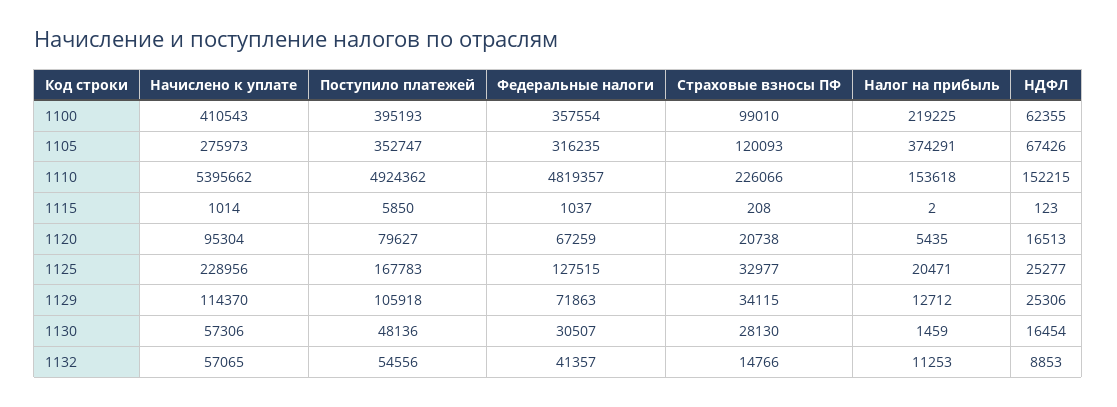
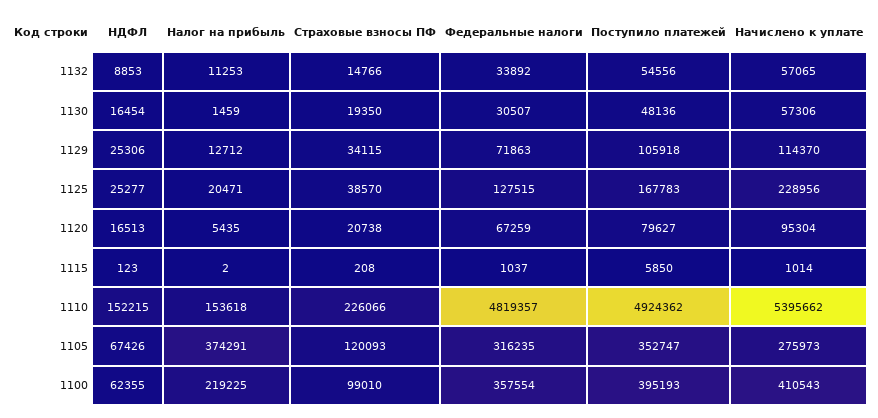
Страховые взносы ПФ, 1125: 32977 -> 38570
Страховые взносы ПФ, 1130: 28130 -> 19350
Федеральные налоги, 1132: 41357 -> 33892

